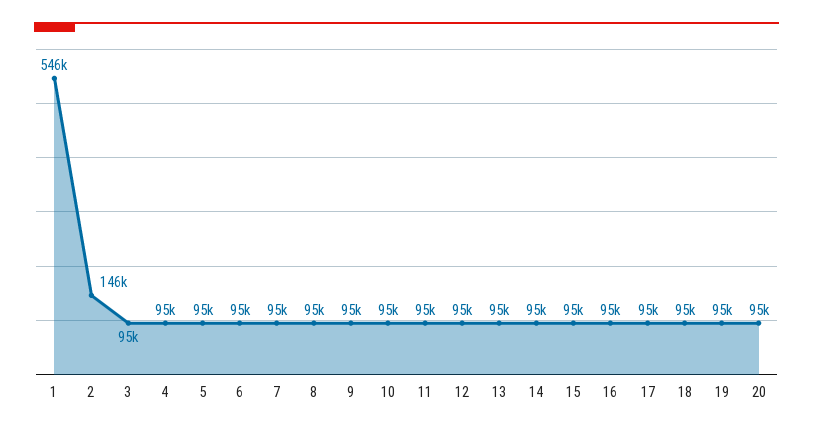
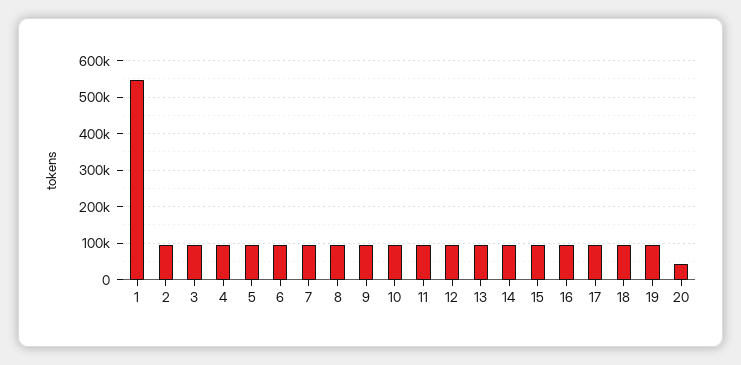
2: 146000 -> 100000
20: 95000 -> 40000

